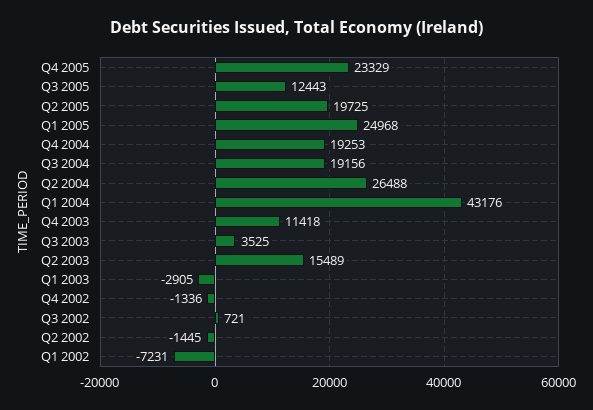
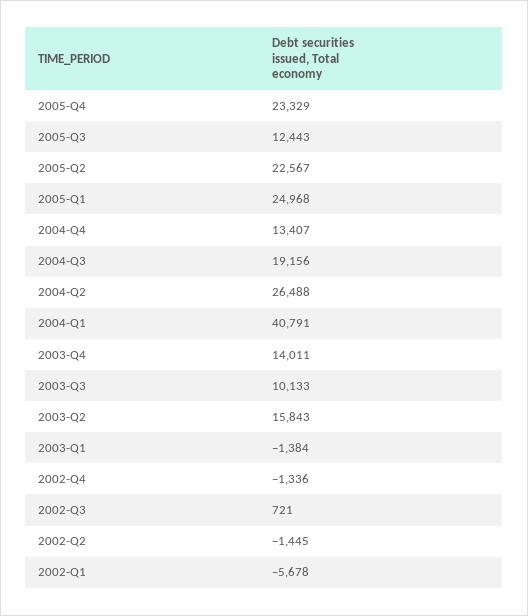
Q2 2005: 19725 -> 22567
Q4 2004: 19253 -> 13407
Q1 2004: 43176 -> 40791
Q4 2003: 11418 -> 14011
Q3 2003: 3525 -> 10133
Q2 2003: 15489 -> 15843
Q1 2003: -2905 -> -1384
Q1 2002: -7231 -> -5678

